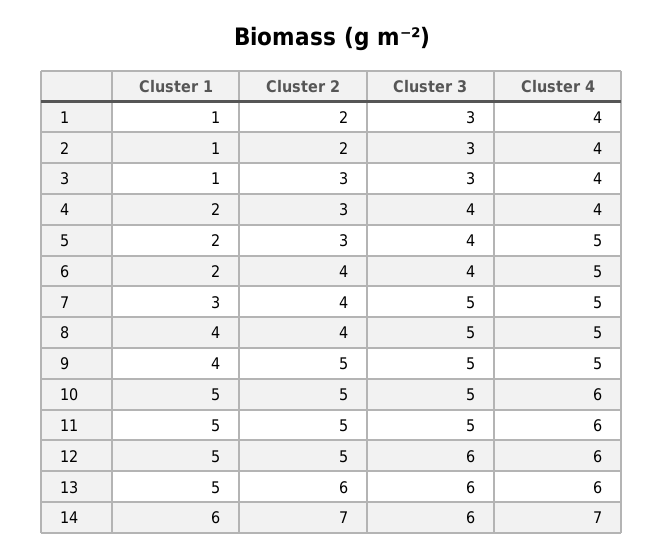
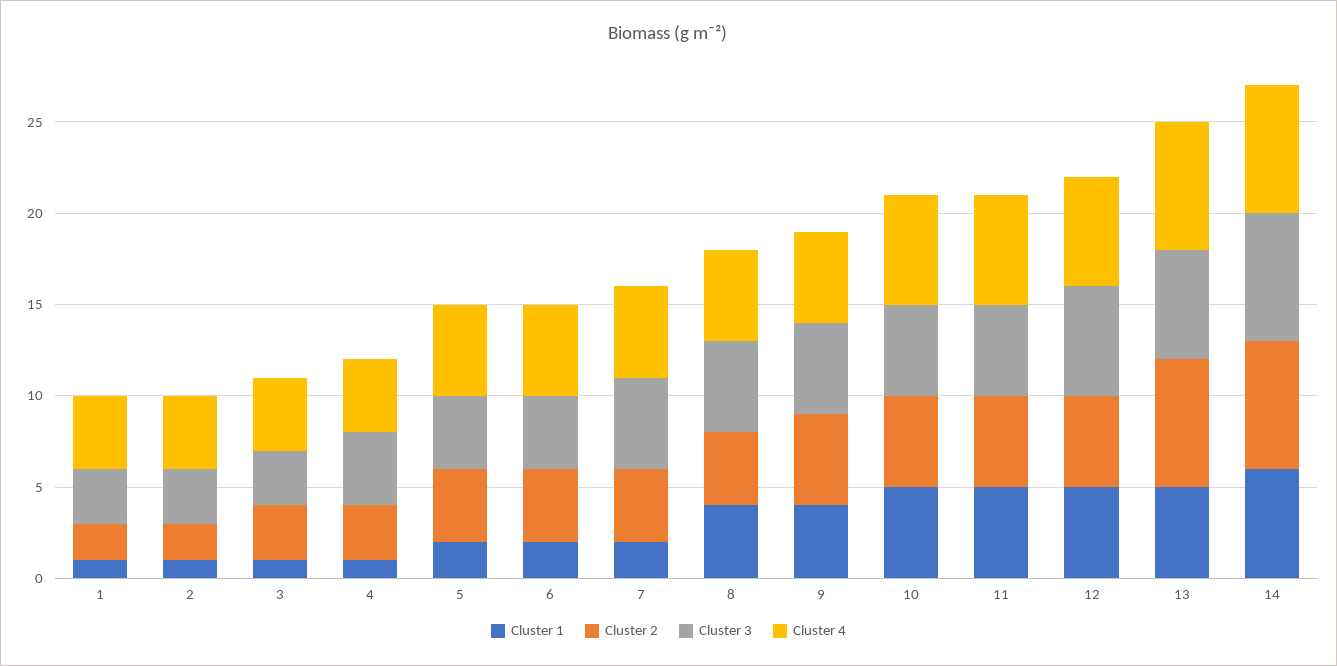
Cluster 1, 4: 2 -> 1
Cluster 2, 5: 3 -> 4
Cluster 1, 7: 3 -> 2
Cluster 2, 13: 6 -> 7
Cluster 4, 13: 6 -> 7
Cluster 3, 14: 6 -> 7

